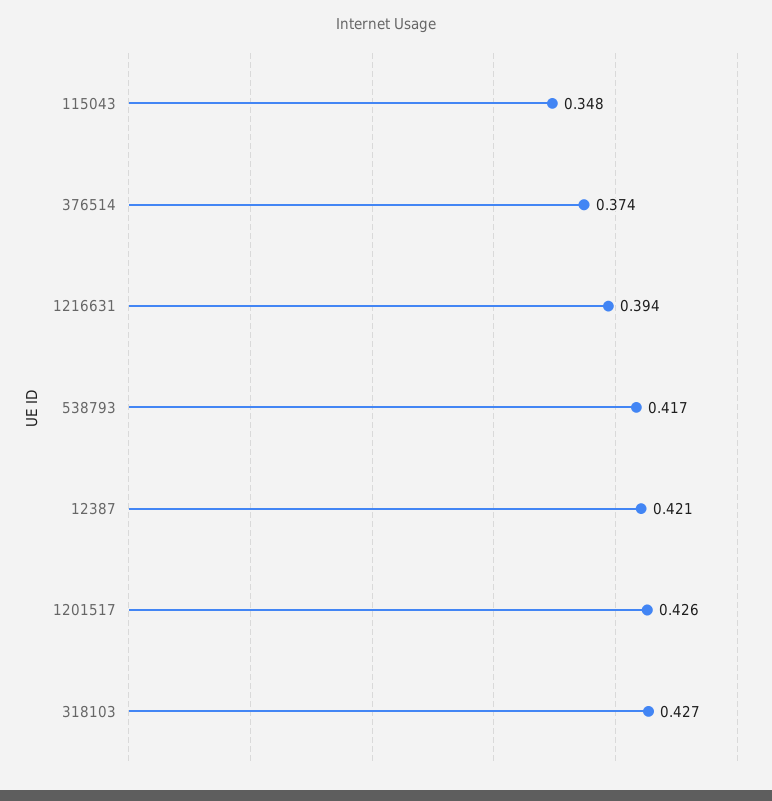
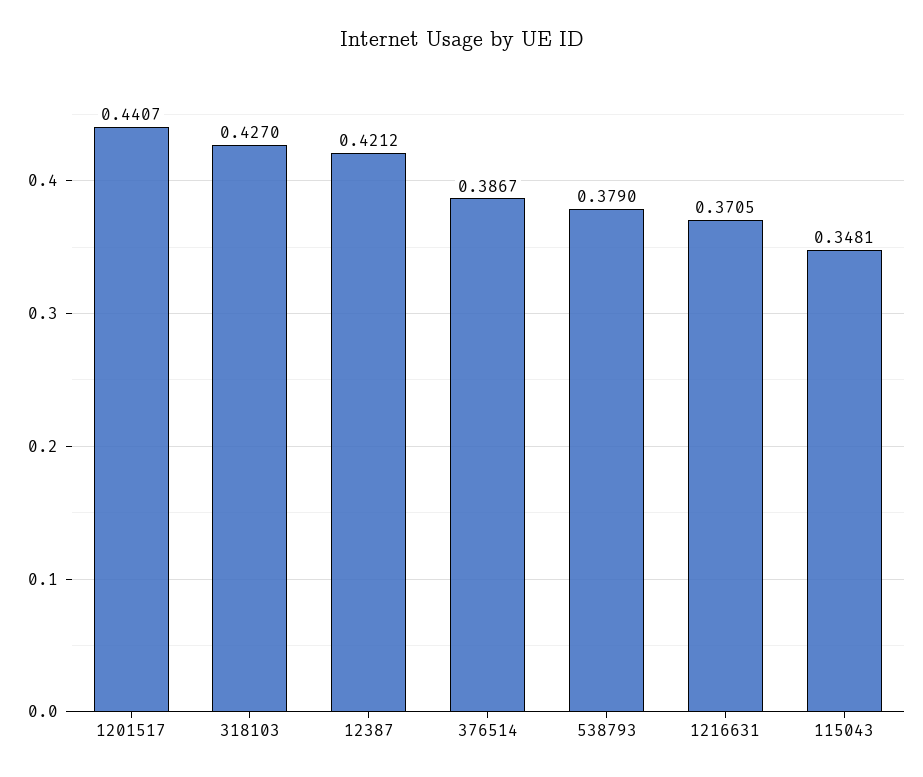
376514: 0.374 -> 0.3867
1216631: 0.394 -> 0.3705
538793: 0.417 -> 0.379
1201517: 0.426 -> 0.4407

